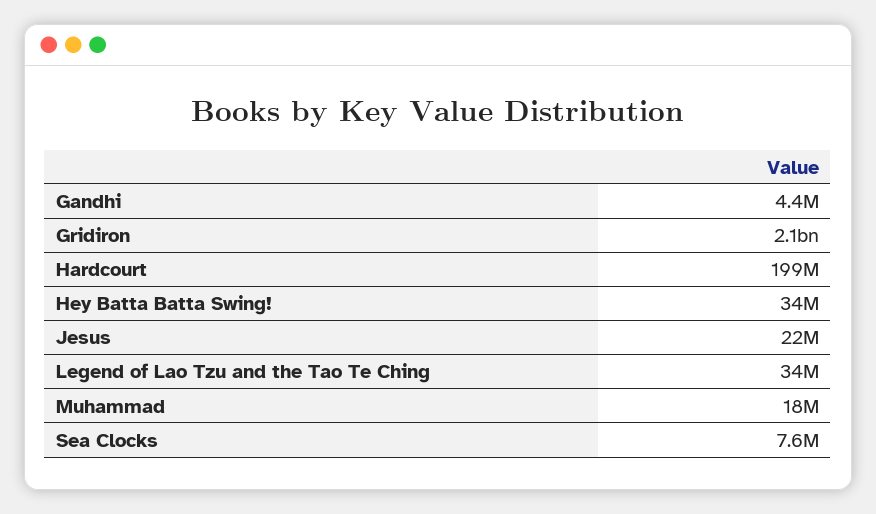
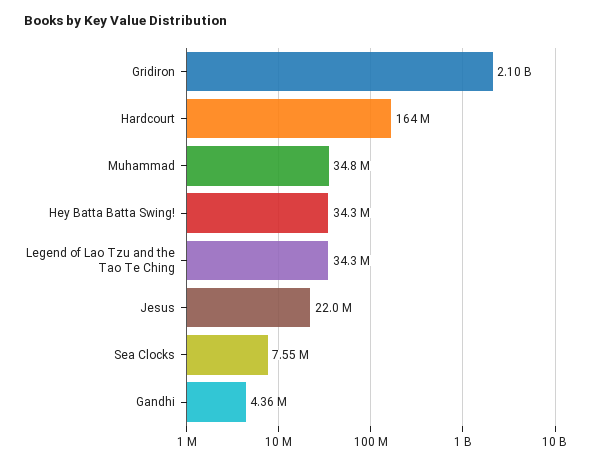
Hardcourt: 199000000 -> 164000000
Muhammad: 18000000 -> 34800000

